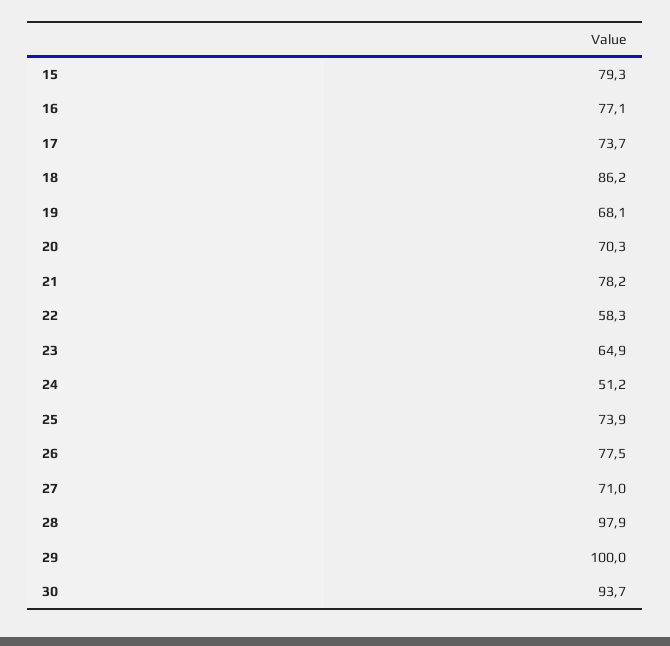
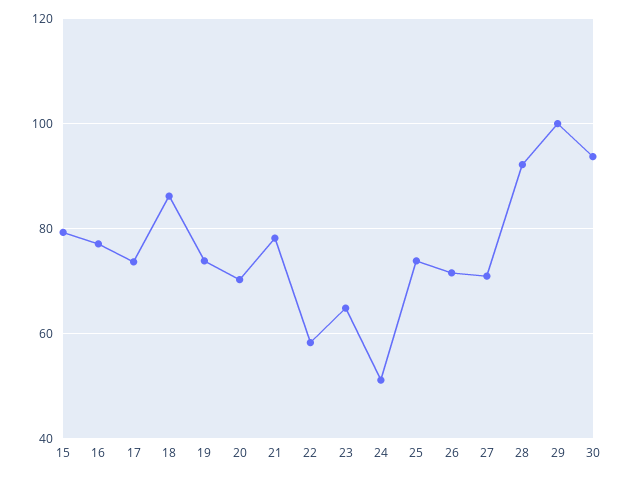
19: 68.1 -> 74
26: 77.5 -> 72
28: 97.9 -> 92

